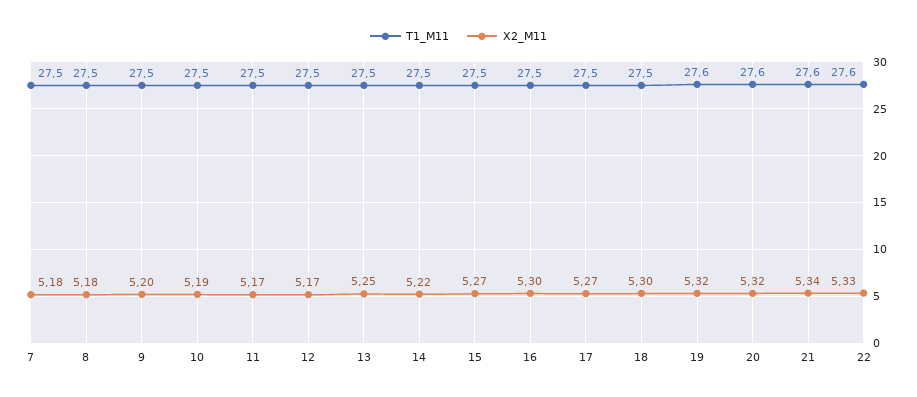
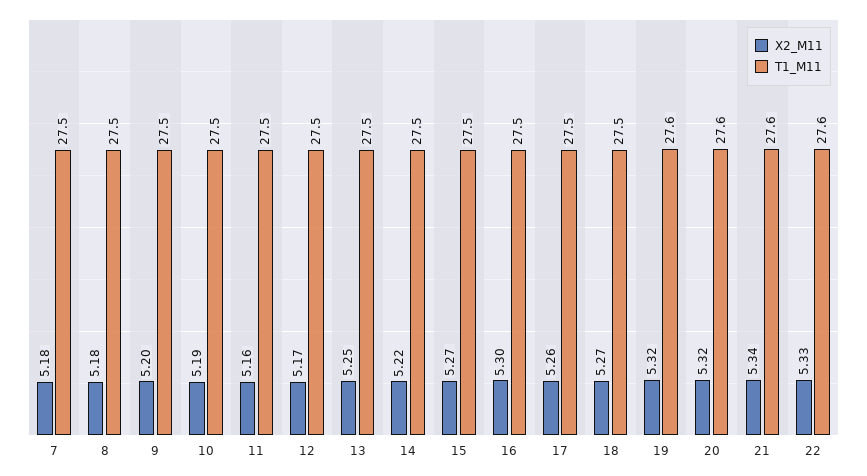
X2_M11, 11: 5.17 -> 5.16
X2_M11, 17: 5.27 -> 5.26
X2_M11, 18: 5.3 -> 5.27

